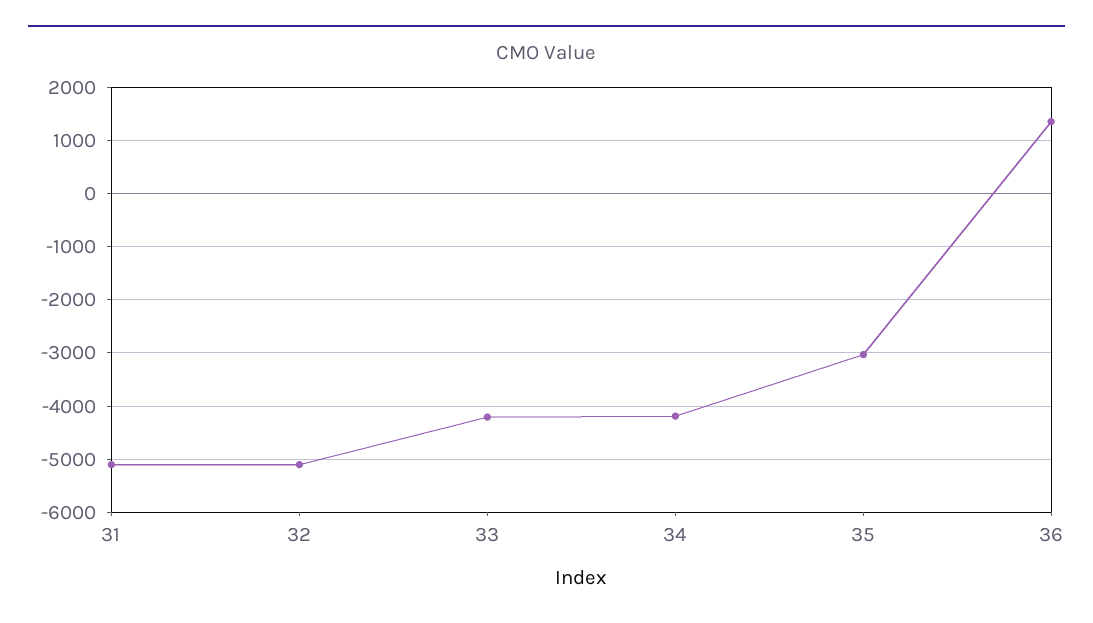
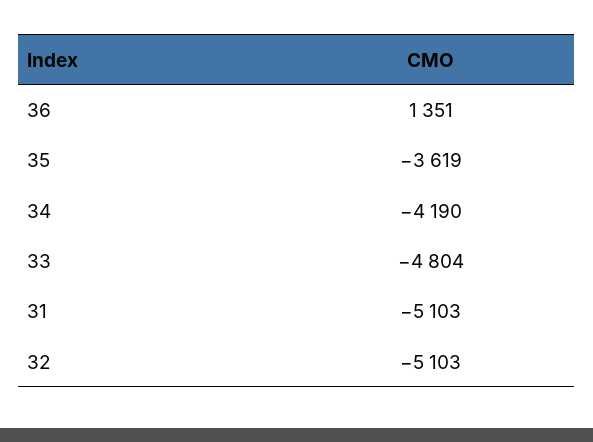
33: -4200 -> -4804
35: -3000 -> -3619

